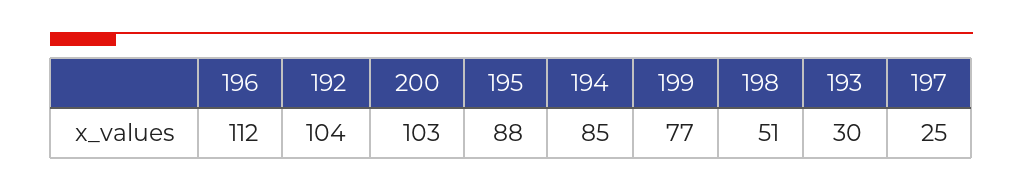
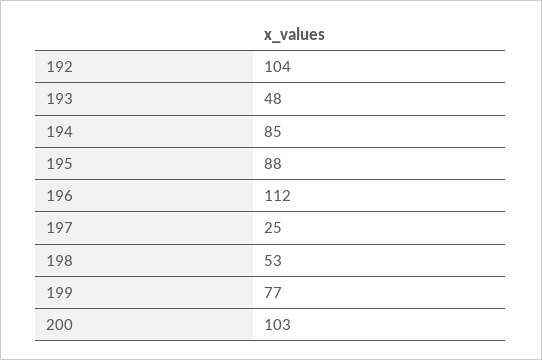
198: 51 -> 53
193: 30 -> 48

